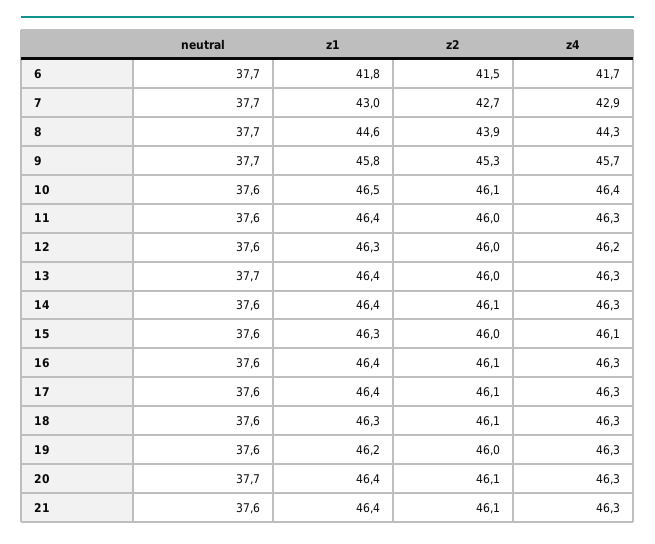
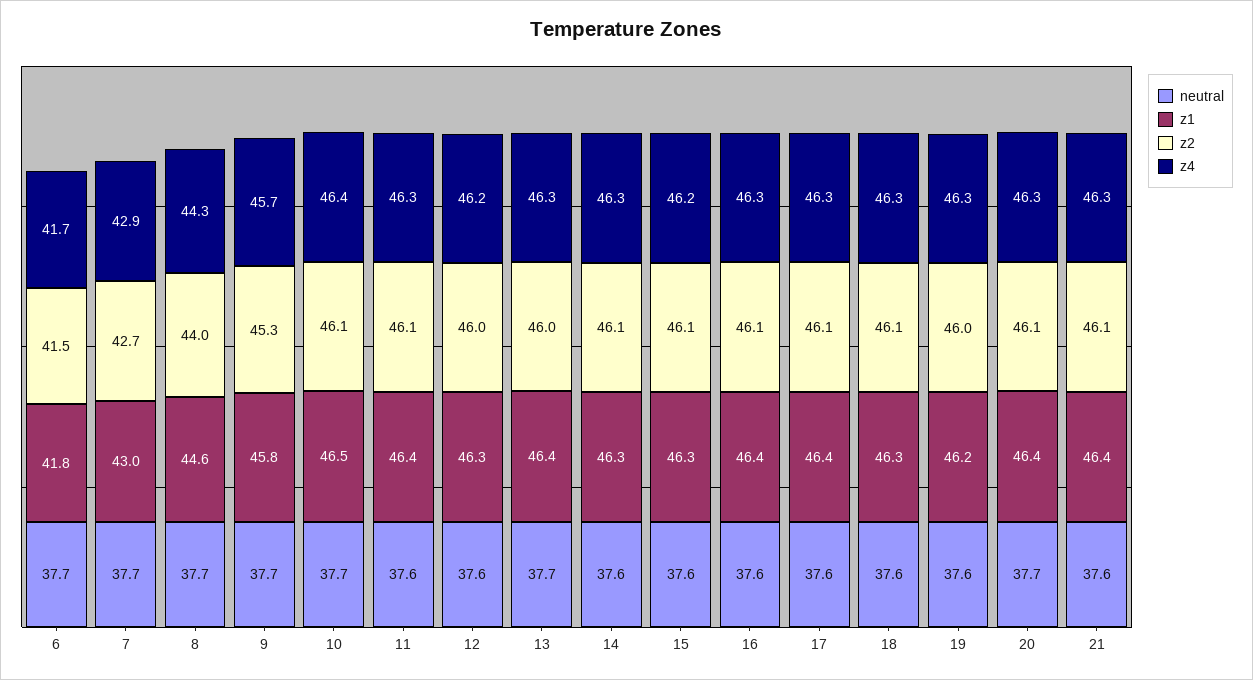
z2, 8: 43.9 -> 44
neutral, 10: 37.6 -> 37.7
z2, 11: 46 -> 46.1
z1, 14: 46.4 -> 46.3
z2, 15: 46 -> 46.1
z4, 15: 46.1 -> 46.2

